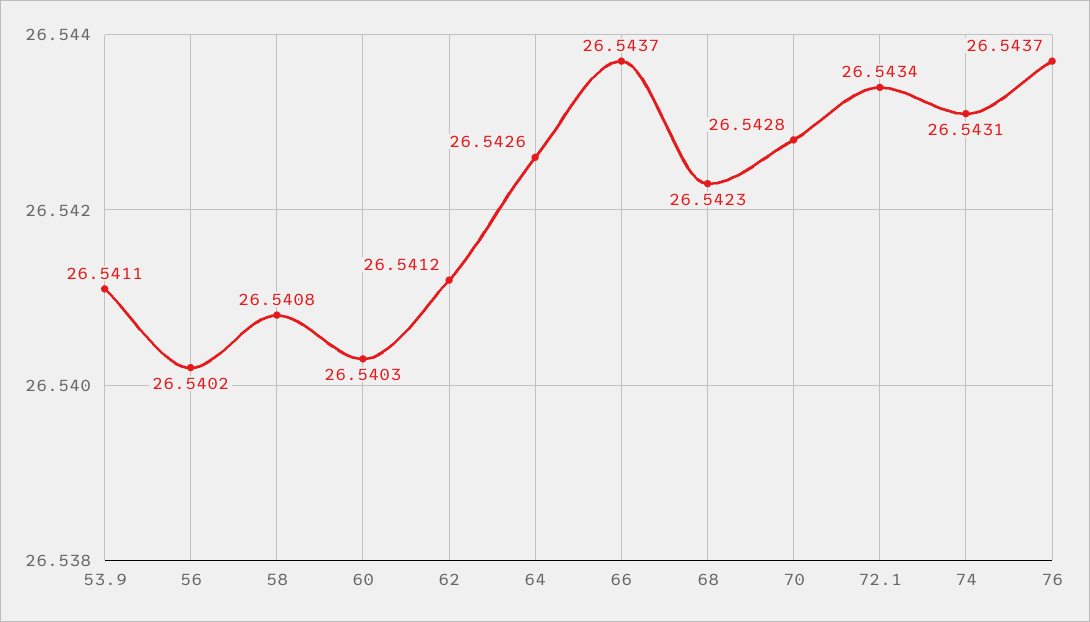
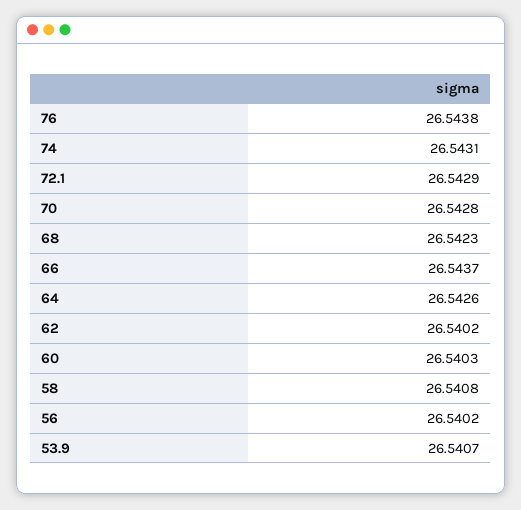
53.9: 26.5411 -> 26.5407
62: 26.5412 -> 26.5402
72.1: 26.5434 -> 26.5429
76: 26.5437 -> 26.5438

